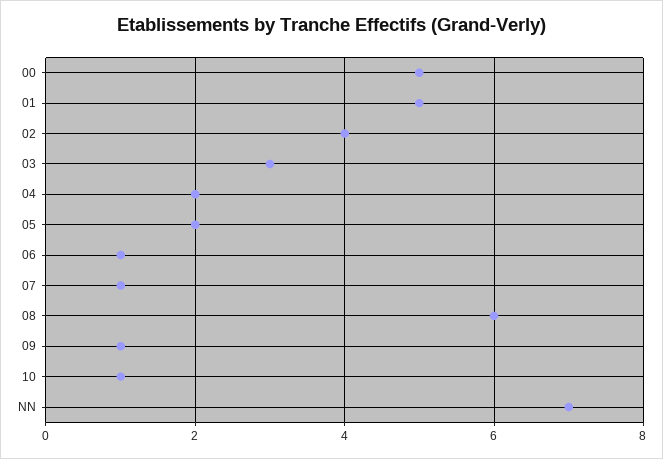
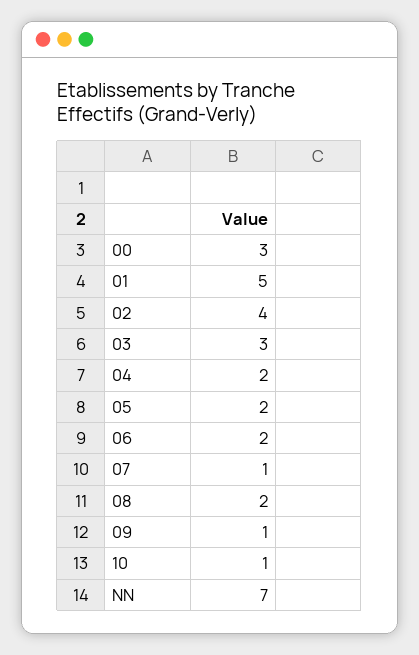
00: 5 -> 3
06: 1 -> 2
08: 6 -> 2

